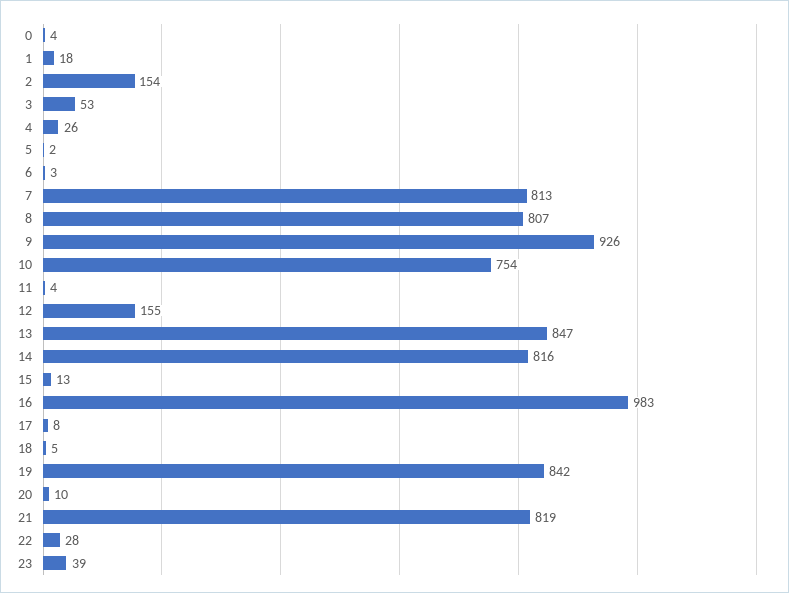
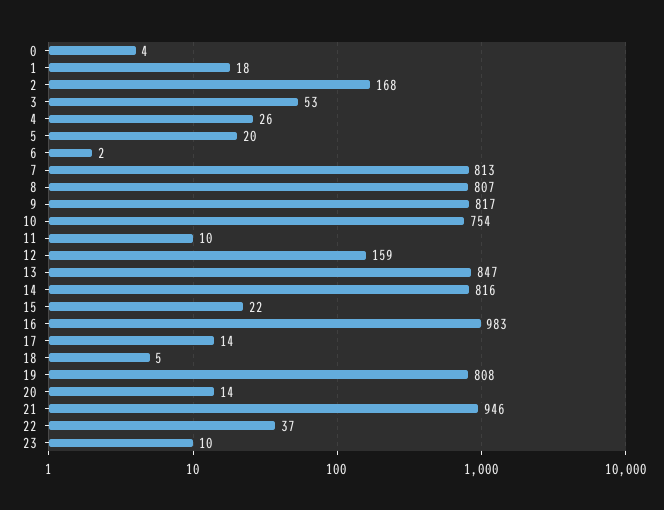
2: 154 -> 168
5: 2 -> 20
6: 3 -> 2
9: 926 -> 817
11: 4 -> 10
12: 155 -> 159
15: 13 -> 22
17: 8 -> 14
19: 842 -> 808
20: 10 -> 14
21: 819 -> 946
22: 28 -> 37
23: 39 -> 10

